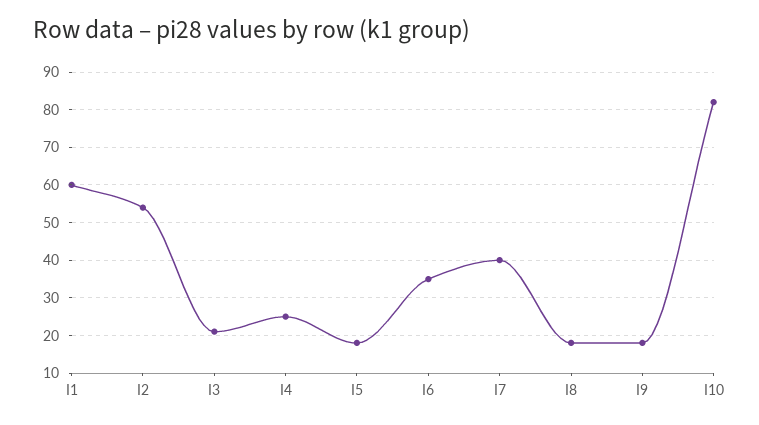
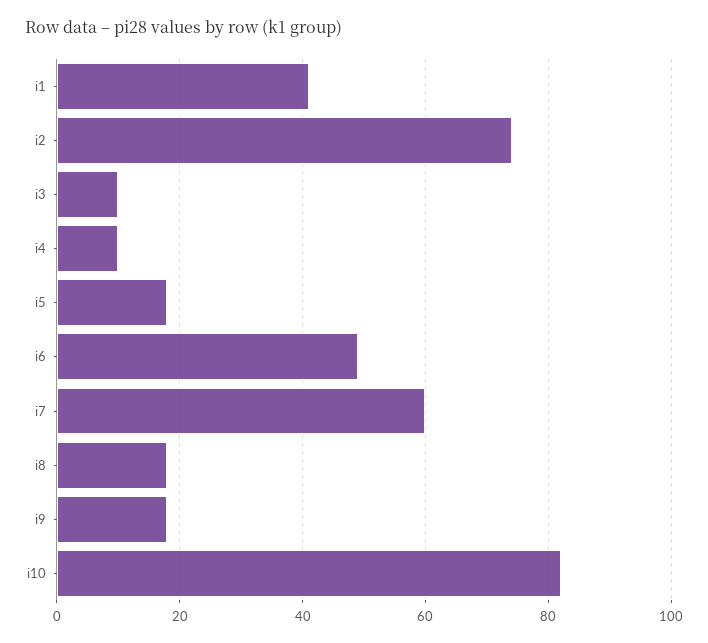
I1: 60 -> 40
I2: 55 -> 75
I3: 20 -> 10
I4: 25 -> 10
I6: 35 -> 50
I7: 40 -> 60

